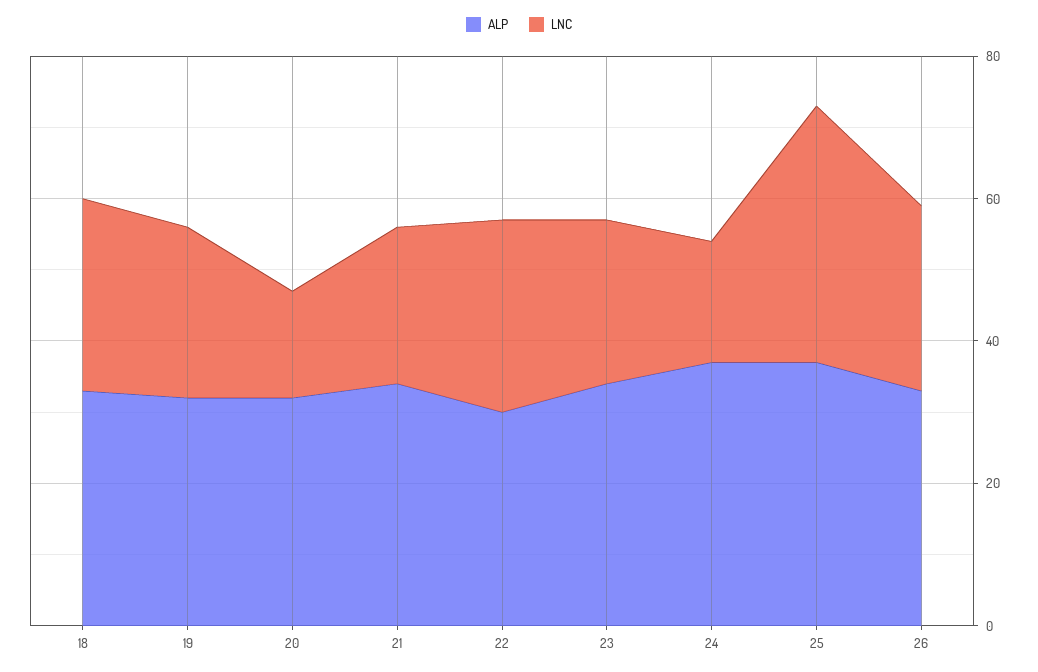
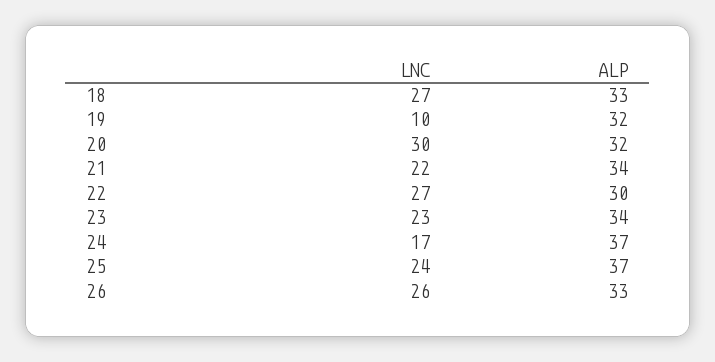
LNC, 19: 25 -> 10
LNC, 20: 15 -> 30
LNC, 25: 35 -> 24

